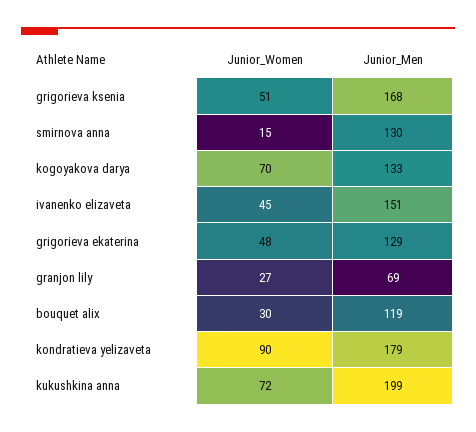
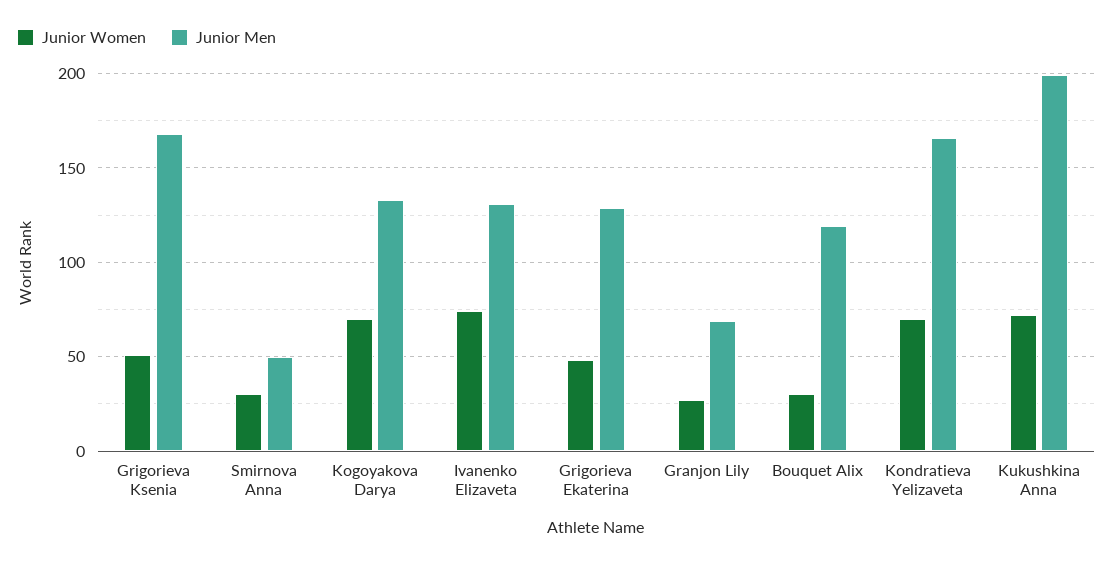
Junior_Women, smirnova anna: 15 -> 30
Junior_Men, smirnova anna: 130 -> 50
Junior_Women, ivanenko elizaveta: 45 -> 75
Junior_Men, ivanenko elizaveta: 151 -> 130
Junior_Women, kondratieva yelizaveta: 90 -> 70
Junior_Men, kondratieva yelizaveta: 179 -> 165

